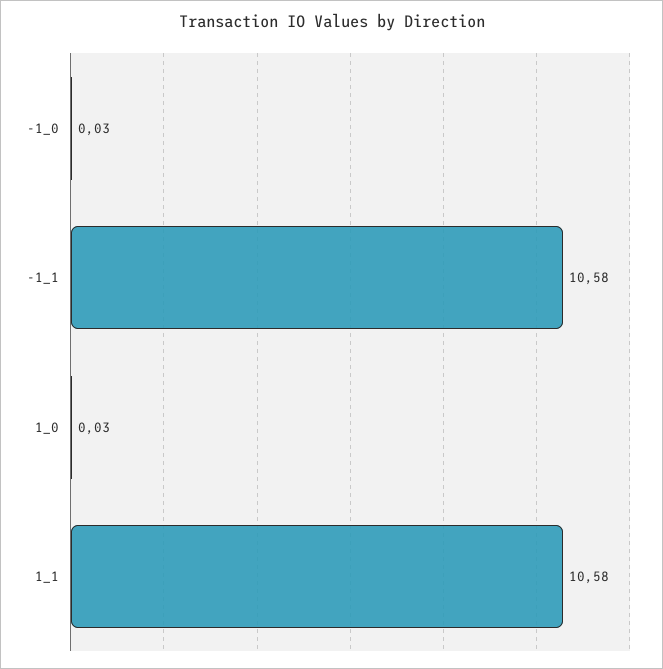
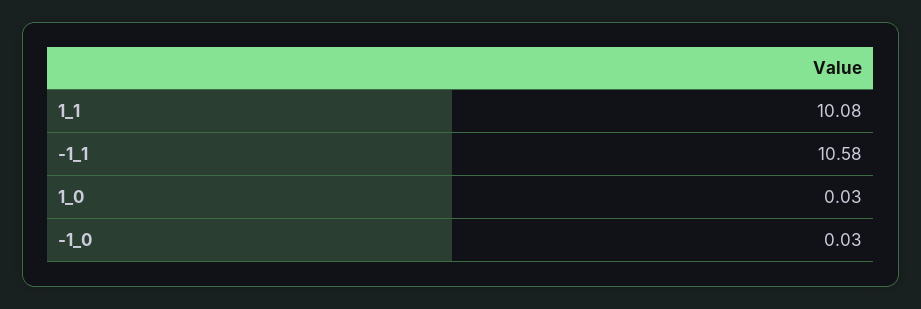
1_1: 10.58 -> 10.08

